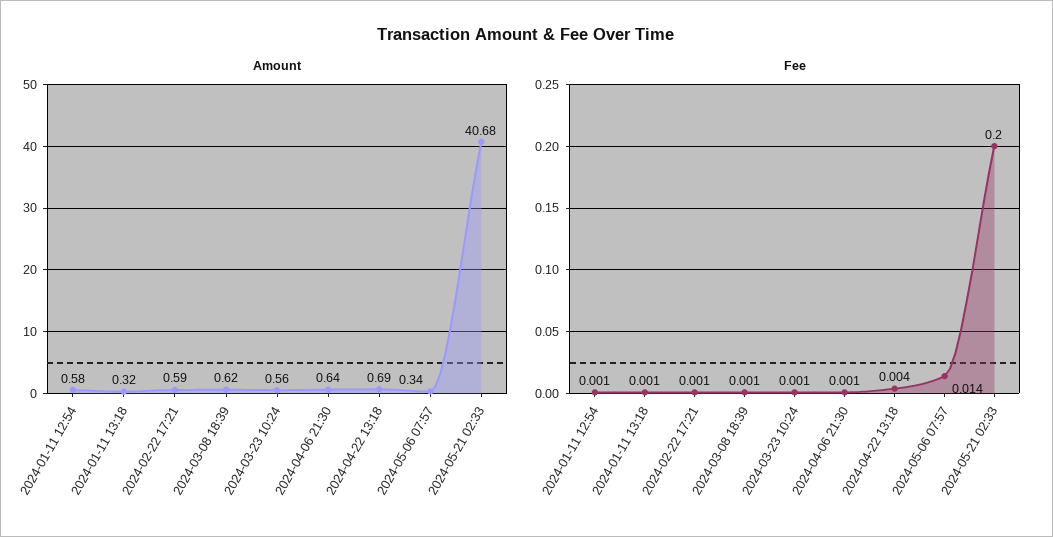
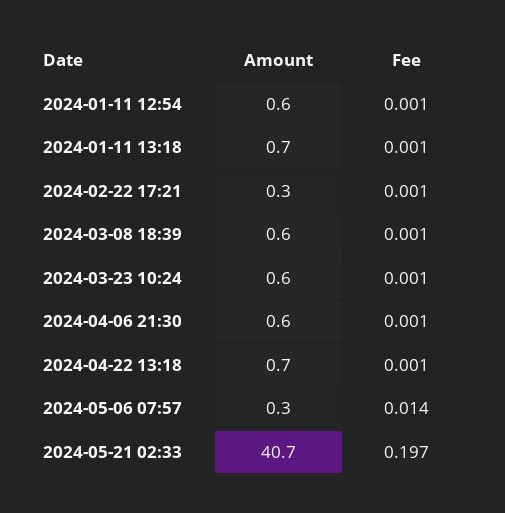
Amount, 2024-01-11 13:18: 0.32 -> 0.7
Amount, 2024-02-22 17:21: 0.59 -> 0.3
Fee, 2024-04-22 13:18: 0.004 -> 0.001
Fee, 2024-05-21 02:33: 0.2 -> 0.197

